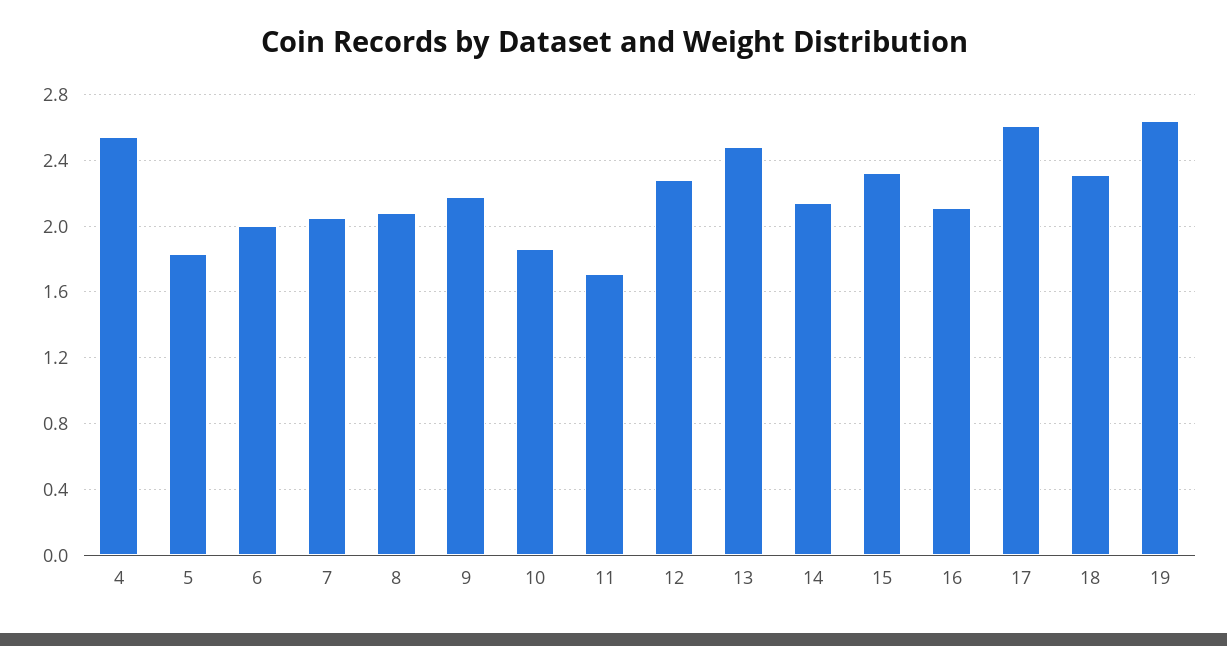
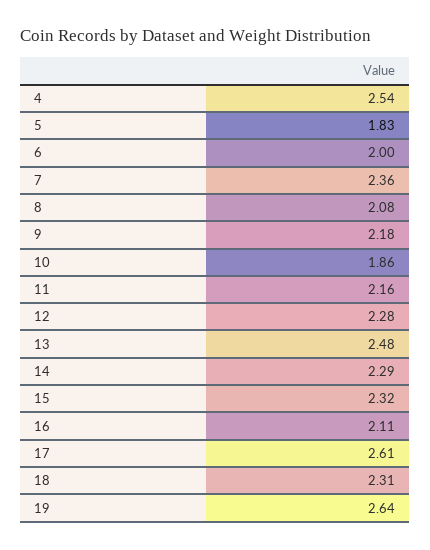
7: 2.05 -> 2.36
11: 1.7 -> 2.16
14: 2.15 -> 2.29

